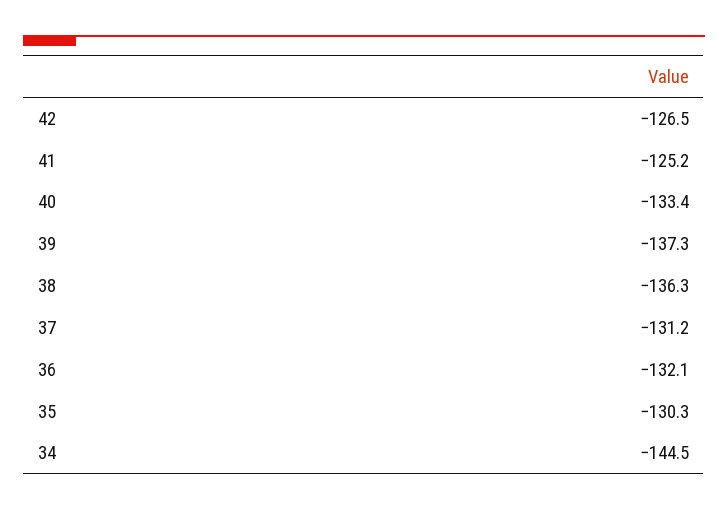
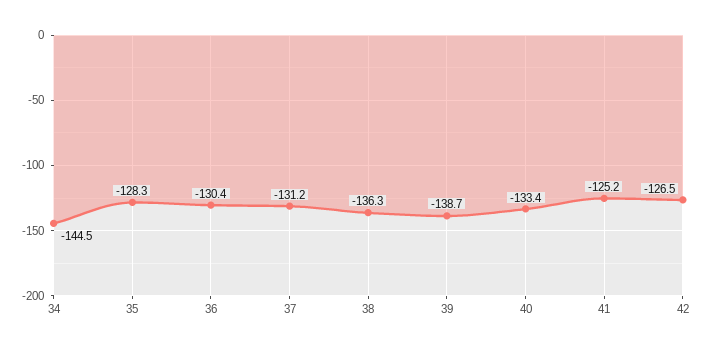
39: -137.3 -> -138.7
36: -132.1 -> -130.4
35: -130.3 -> -128.3

